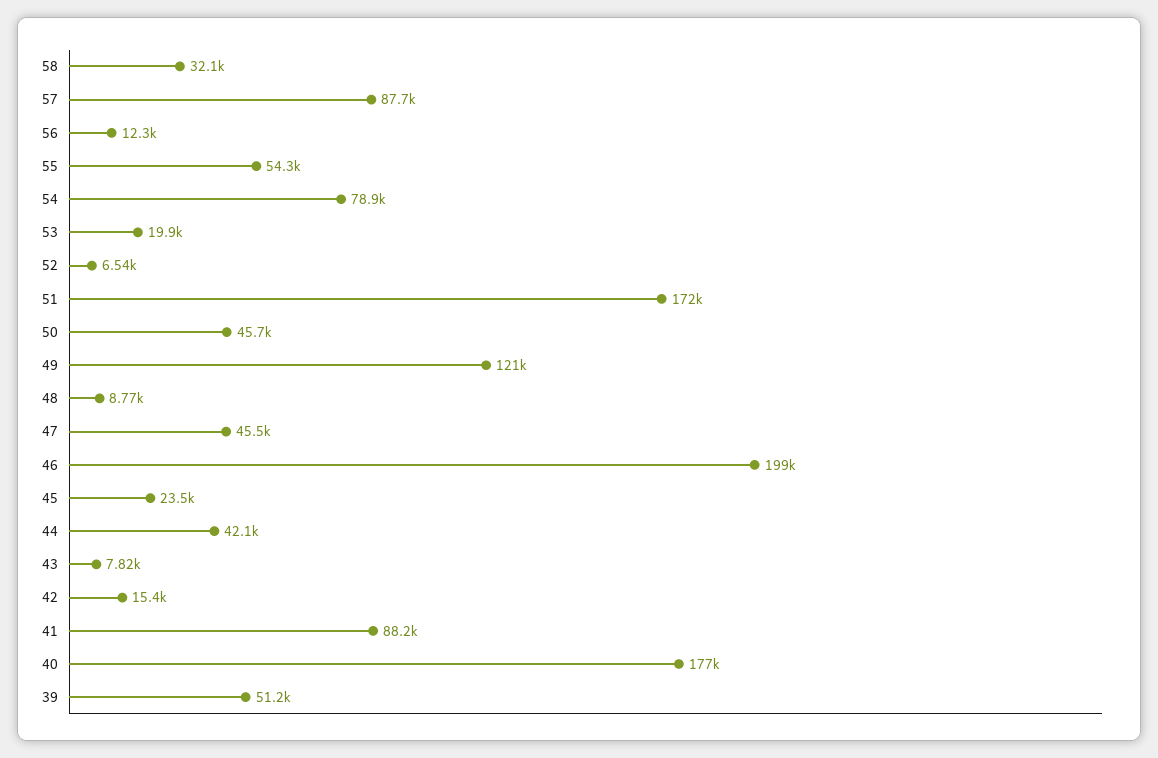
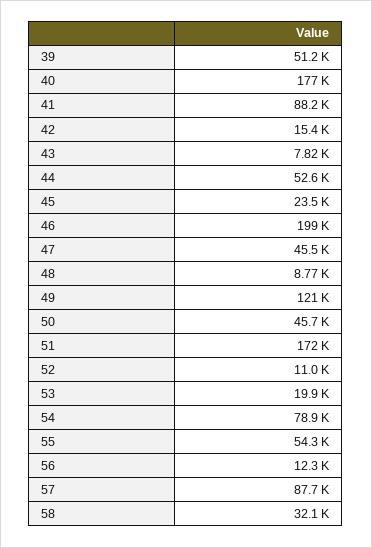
52: 6540 -> 11000
44: 42100 -> 52600

